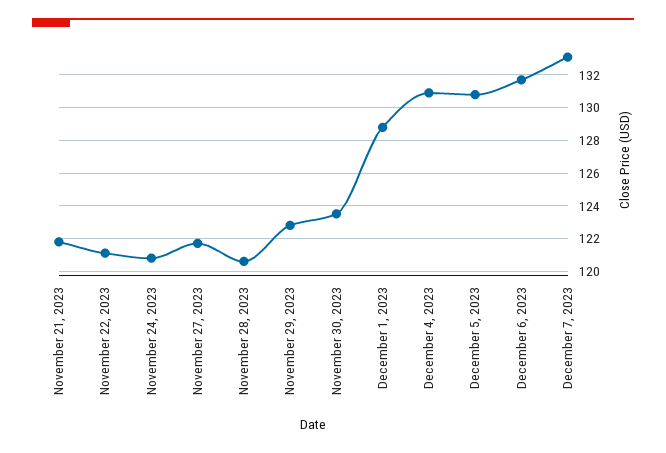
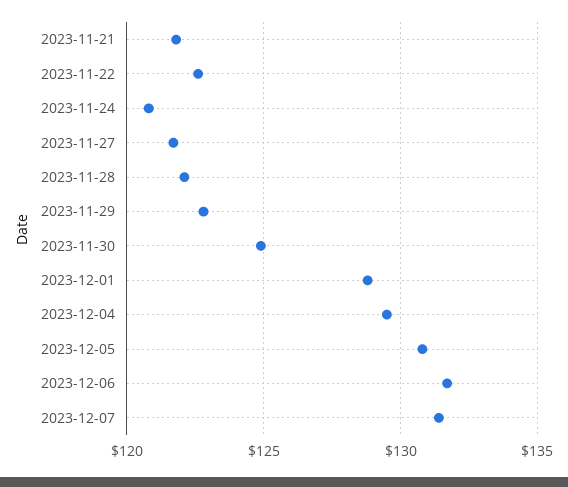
November 22, 2023: 121 -> 122.5
November 28, 2023: 120.5 -> 122
November 30, 2023: 123.5 -> 125
December 4, 2023: 131 -> 129.5
December 7, 2023: 133 -> 131.5

